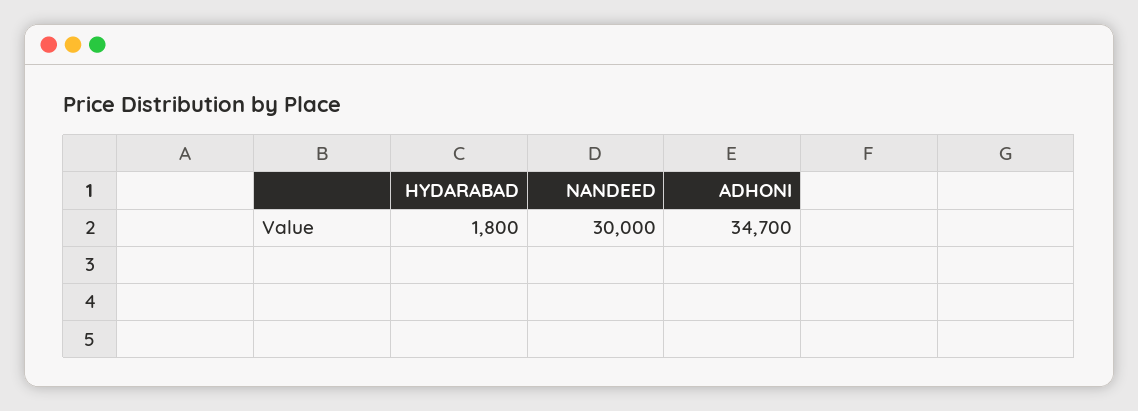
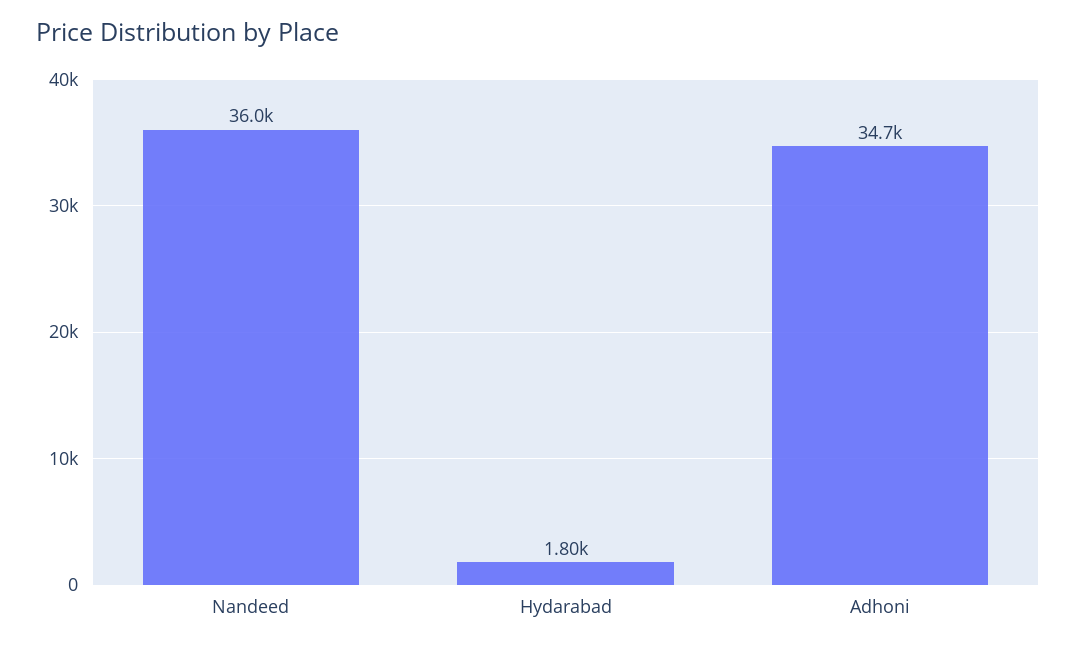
NANDEED: 30000 -> 36000

